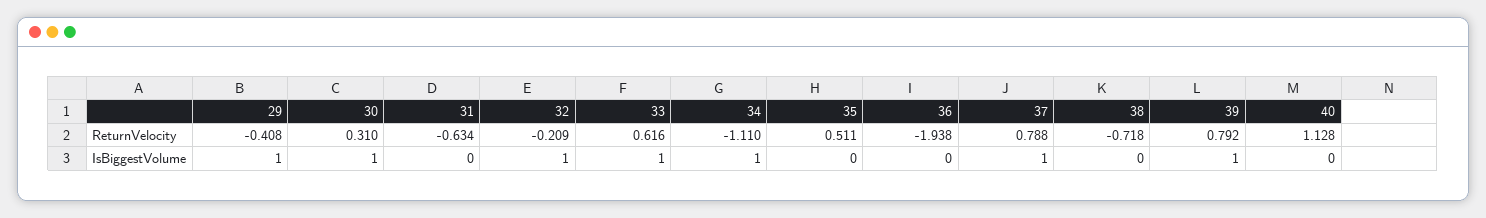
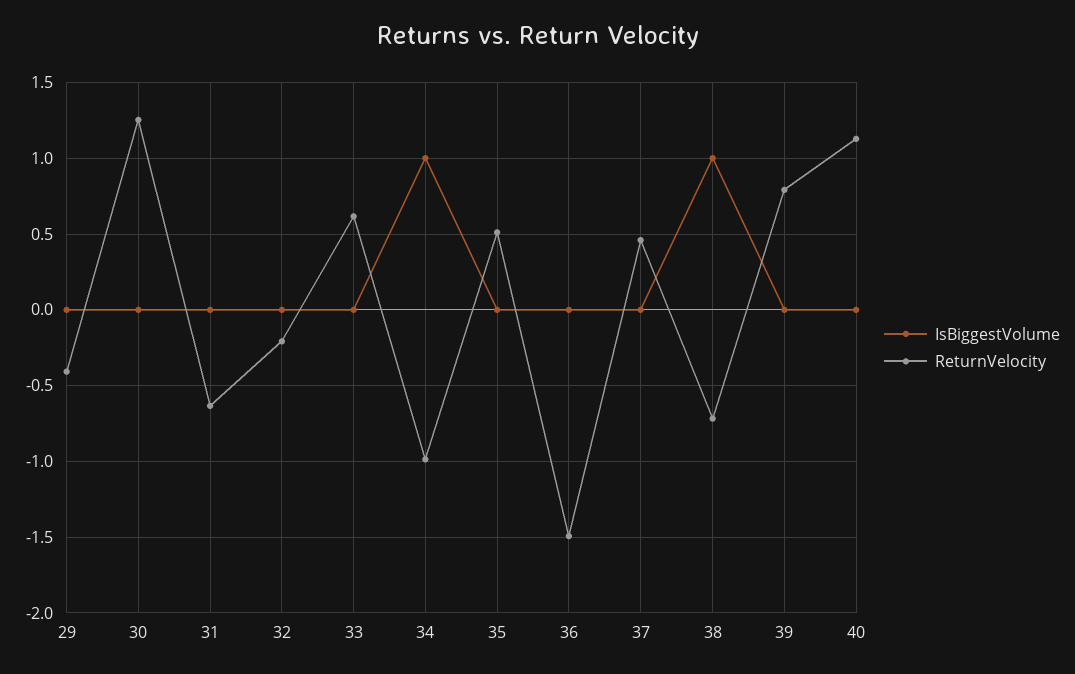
ReturnVelocity, 30: 0.31 -> 1.25
ReturnVelocity, 34: -1.11 -> -1
ReturnVelocity, 36: -1.938 -> -1.5
ReturnVelocity, 37: 0.788 -> 0.45
IsBiggestVolume, 29: 1 -> 0
IsBiggestVolume, 30: 1 -> 0
IsBiggestVolume, 32: 1 -> 0
IsBiggestVolume, 33: 1 -> 0
IsBiggestVolume, 37: 1 -> 0
IsBiggestVolume, 38: 0 -> 1
IsBiggestVolume, 39: 1 -> 0

